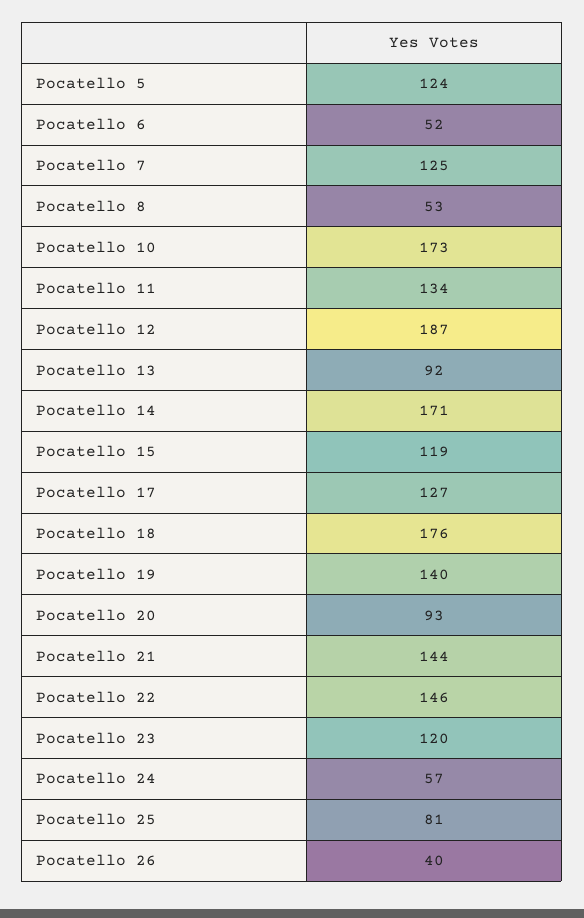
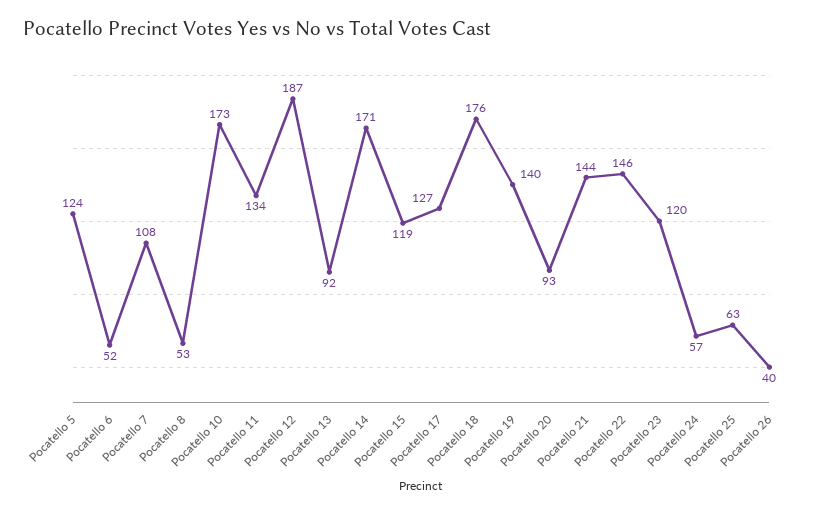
Pocatello 7: 125 -> 108
Pocatello 25: 81 -> 63

